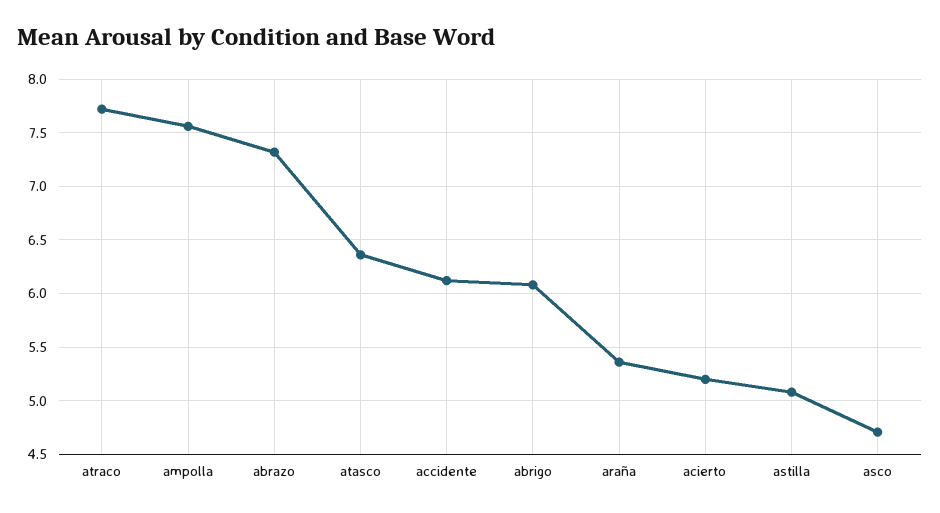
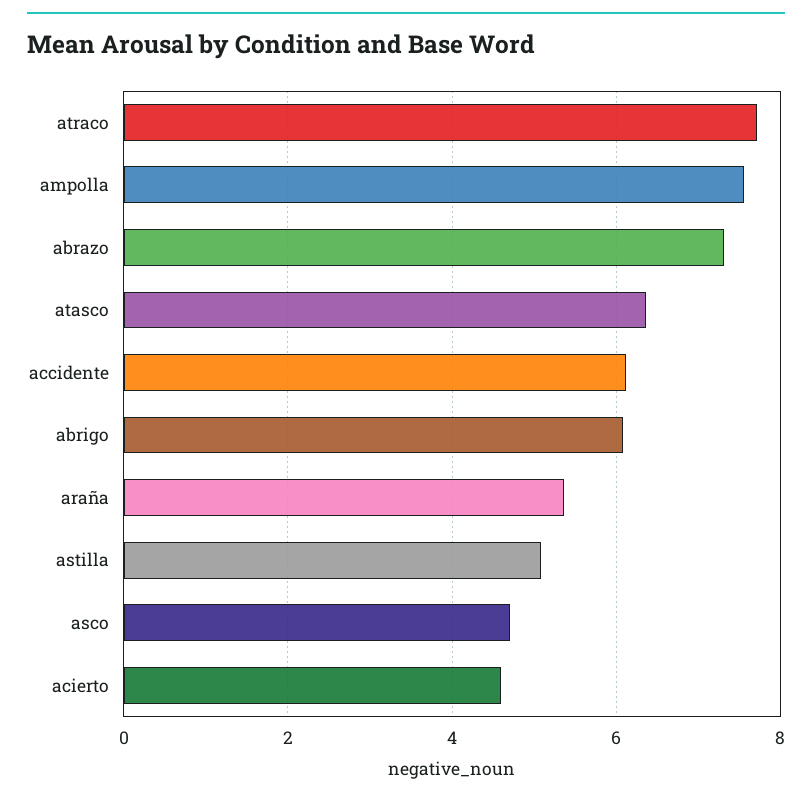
acierto: 5.2 -> 4.6

